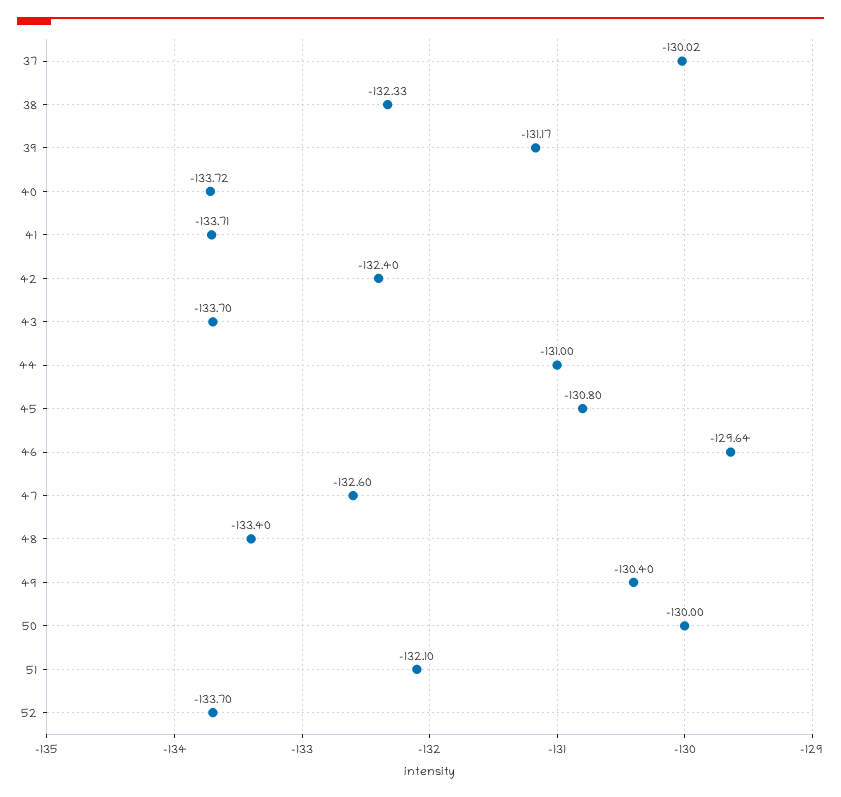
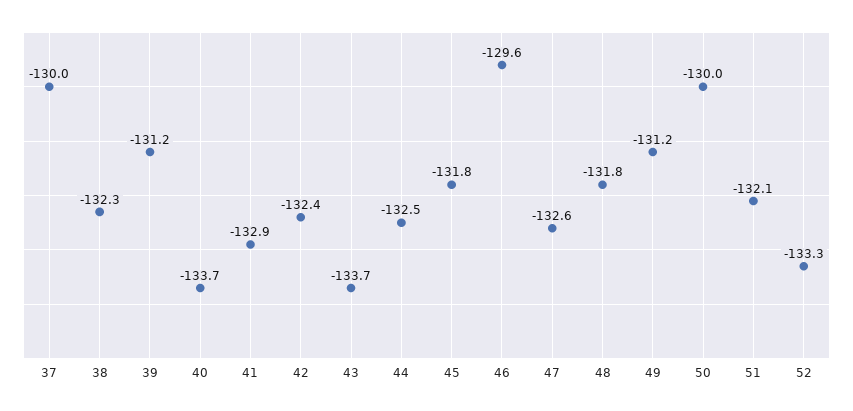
41: -133.71 -> -132.9
44: -131 -> -132.5
45: -130.8 -> -131.8
48: -133.4 -> -131.8
49: -130.4 -> -131.2
52: -133.7 -> -133.3

